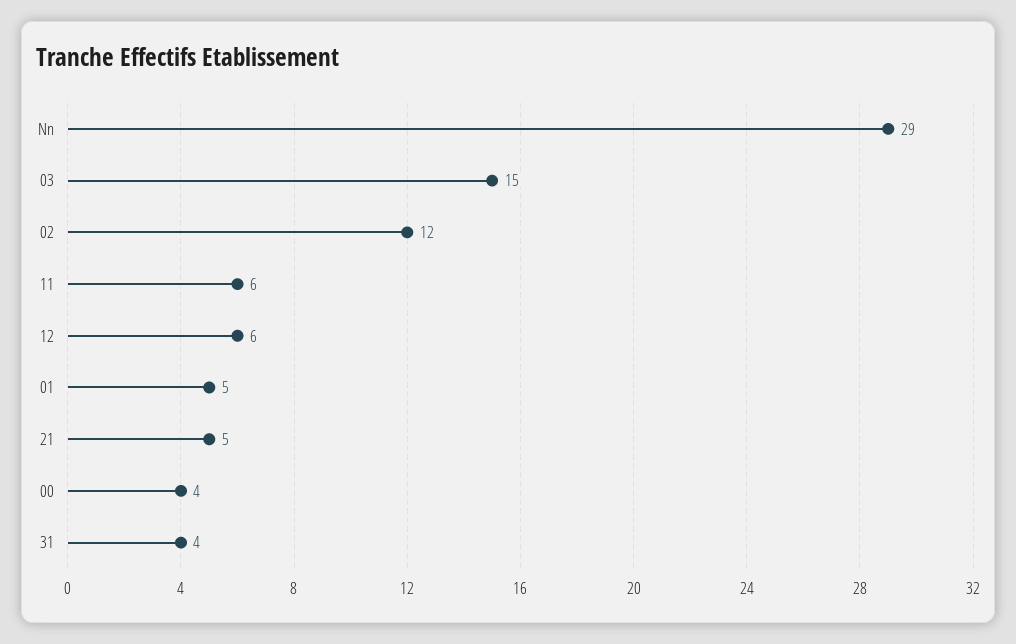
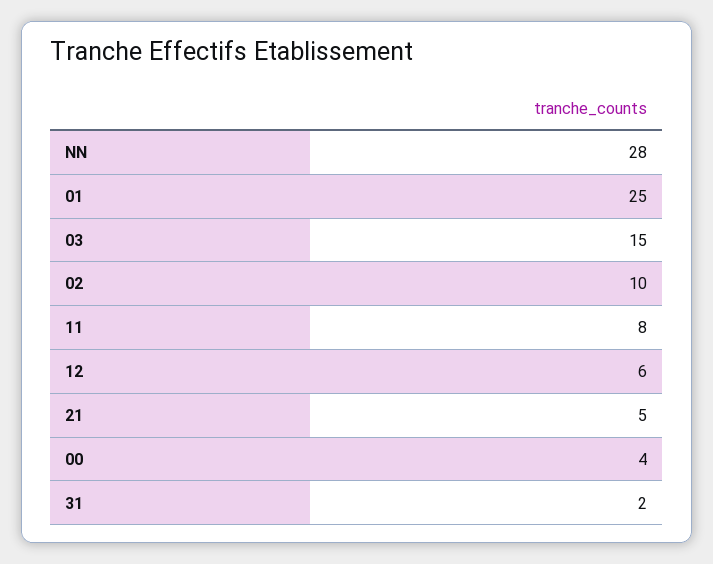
Nn: 29 -> 28
02: 12 -> 10
11: 6 -> 8
01: 5 -> 25
31: 4 -> 2

